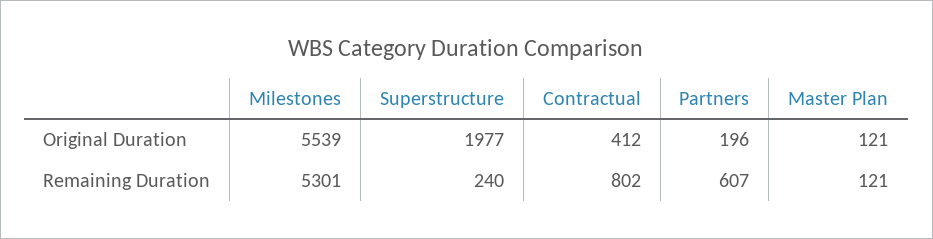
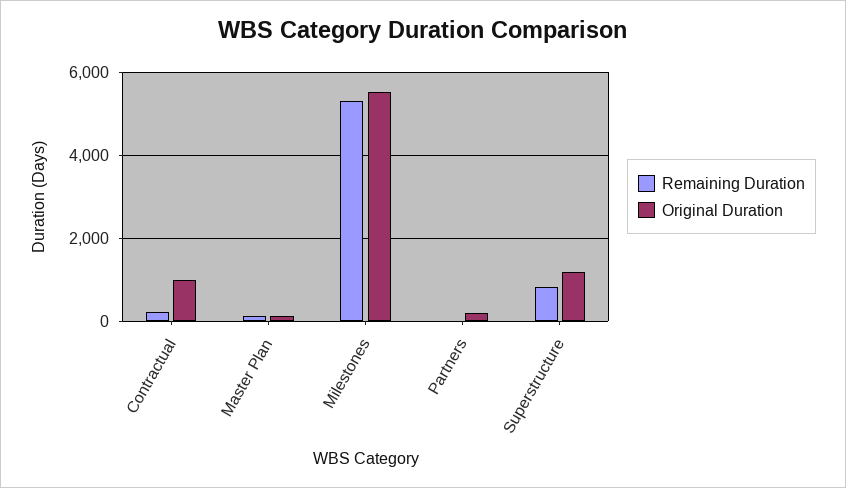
Original Duration, Superstructure: 1977 -> 1200
Original Duration, Contractual: 412 -> 1000
Remaining Duration, Superstructure: 240 -> 800
Remaining Duration, Contractual: 802 -> 200
Remaining Duration, Partners: 607 -> 0

